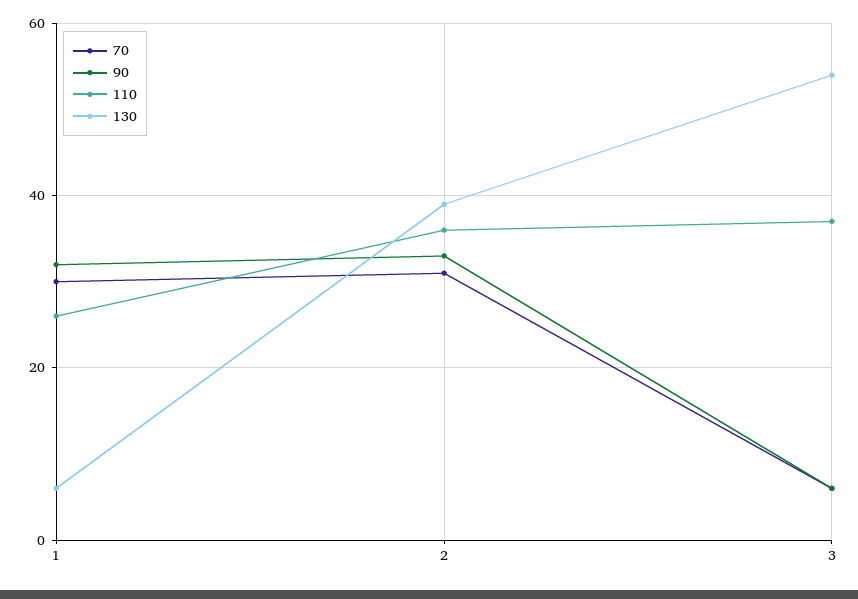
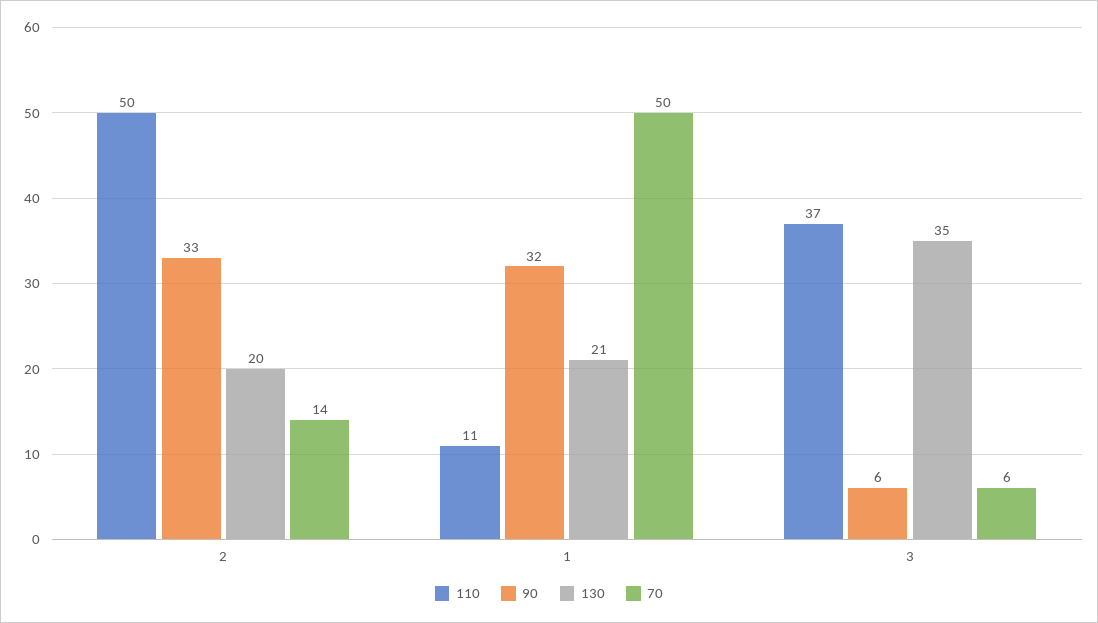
70, 1: 30 -> 50
110, 1: 25 -> 11
130, 1: 5 -> 21
70, 2: 30 -> 14
110, 2: 35 -> 50
130, 2: 40 -> 20
130, 3: 55 -> 35

